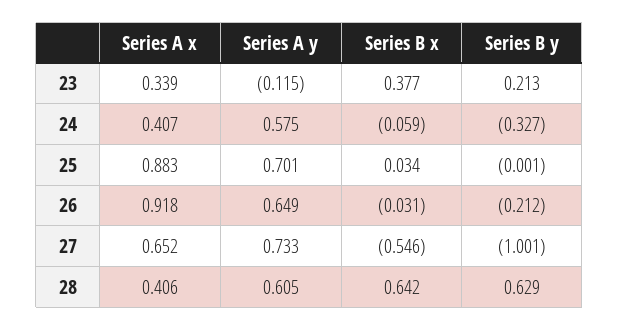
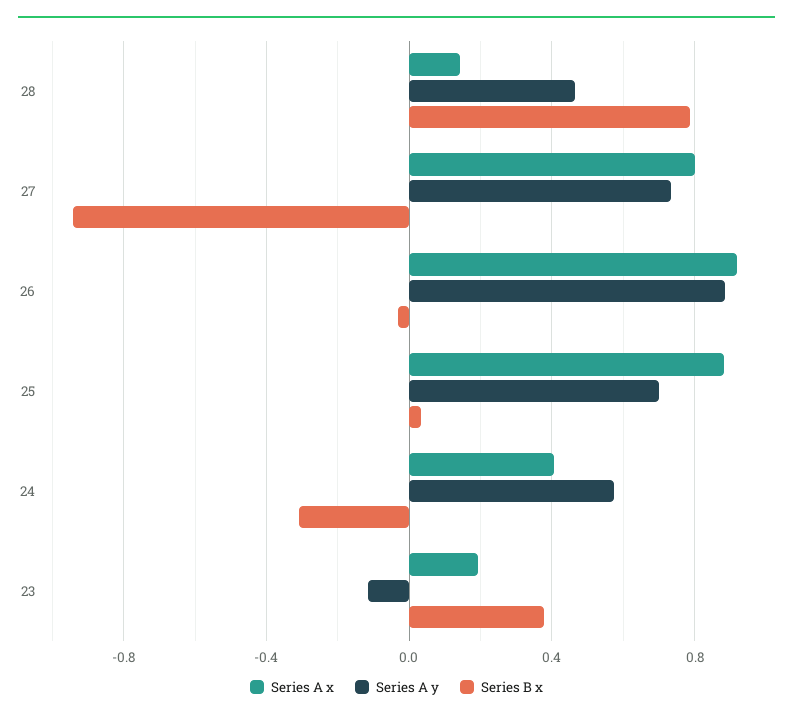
Series A x, 23: 0.339 -> 0.2
Series B y, 23: 0.213 -> none
Series B x, 24: -0.059 -> -0.3
Series B y, 24: -0.327 -> none
Series B y, 25: -0.001 -> none
Series A y, 26: 0.649 -> 0.9
Series B y, 26: -0.212 -> none
Series A x, 27: 0.652 -> 0.8
Series B x, 27: -0.546 -> -0.95
Series B y, 27: -1.001 -> none
Series A x, 28: 0.406 -> 0.15
Series A y, 28: 0.605 -> 0.45
Series B x, 28: 0.642 -> 0.8
Series B y, 28: 0.629 -> none

